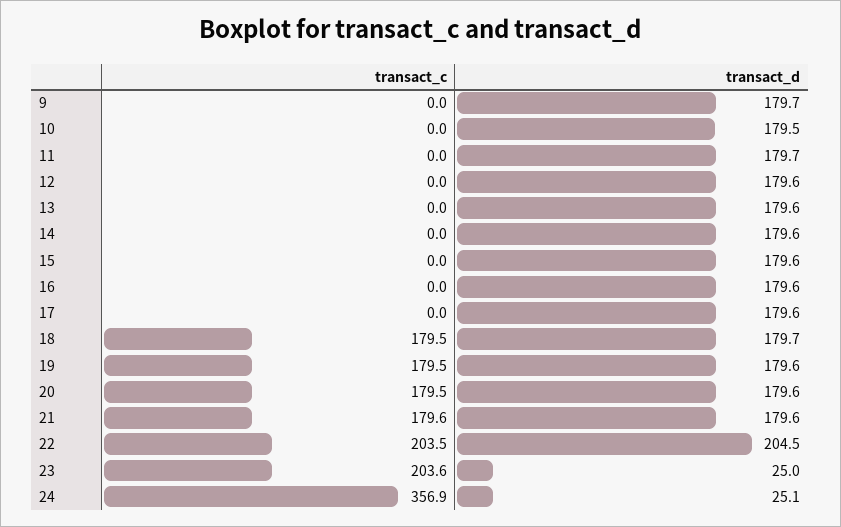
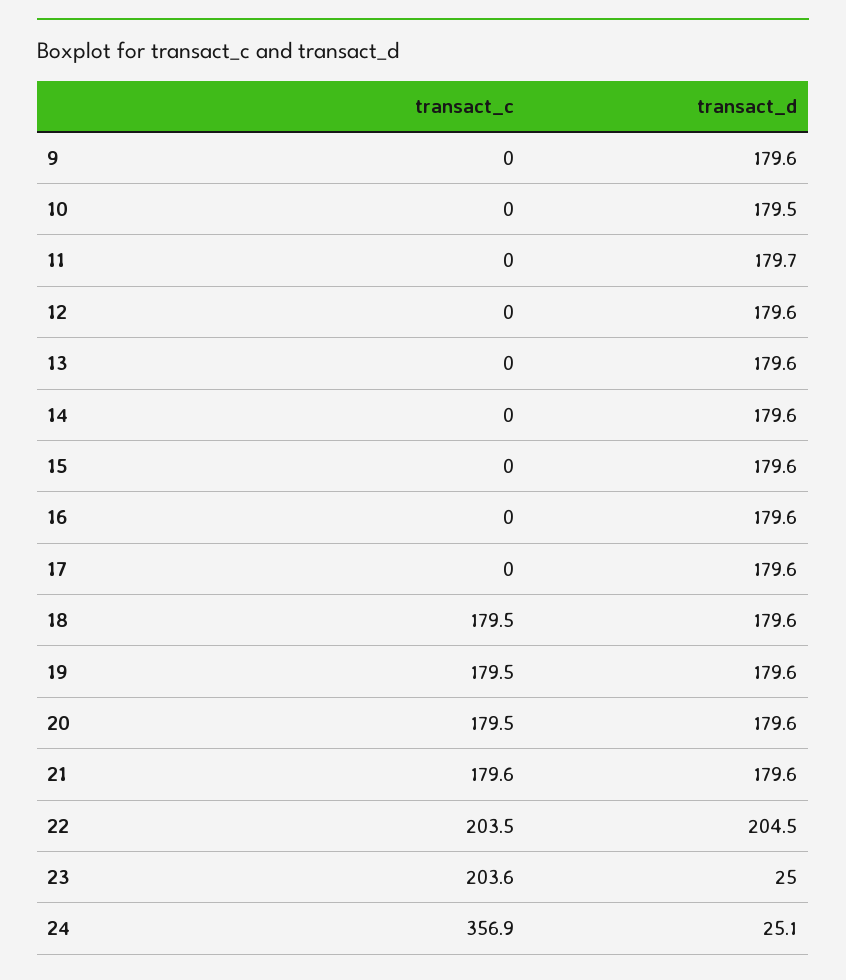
transact_d, 9: 179.7 -> 179.6
transact_d, 18: 179.7 -> 179.6

